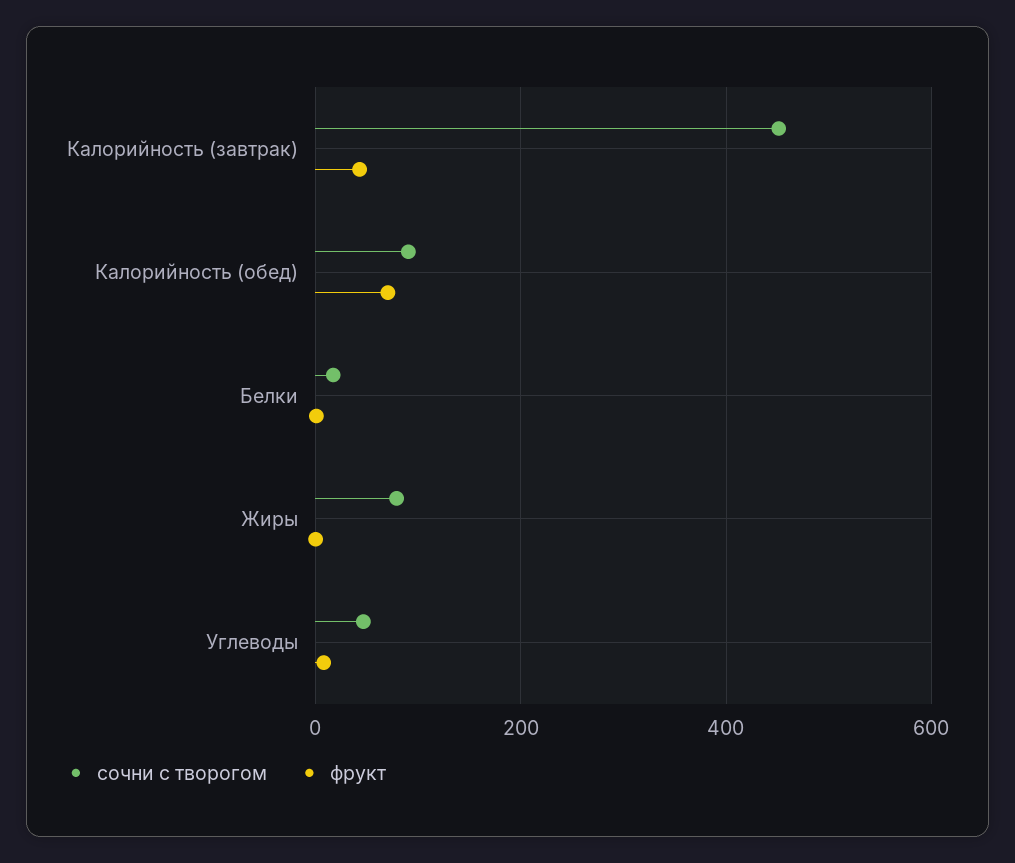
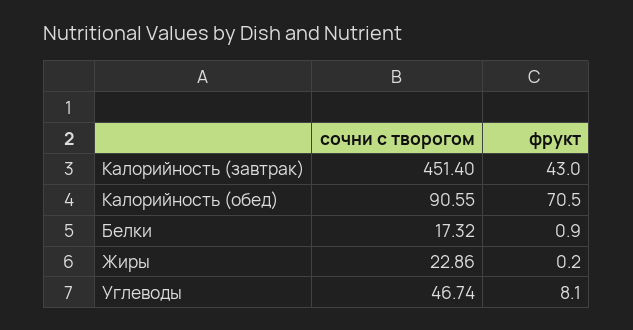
сочни с творогом, Жиры: 80 -> 22.86

